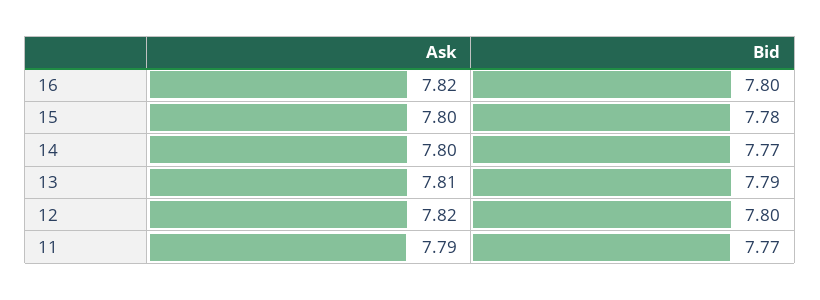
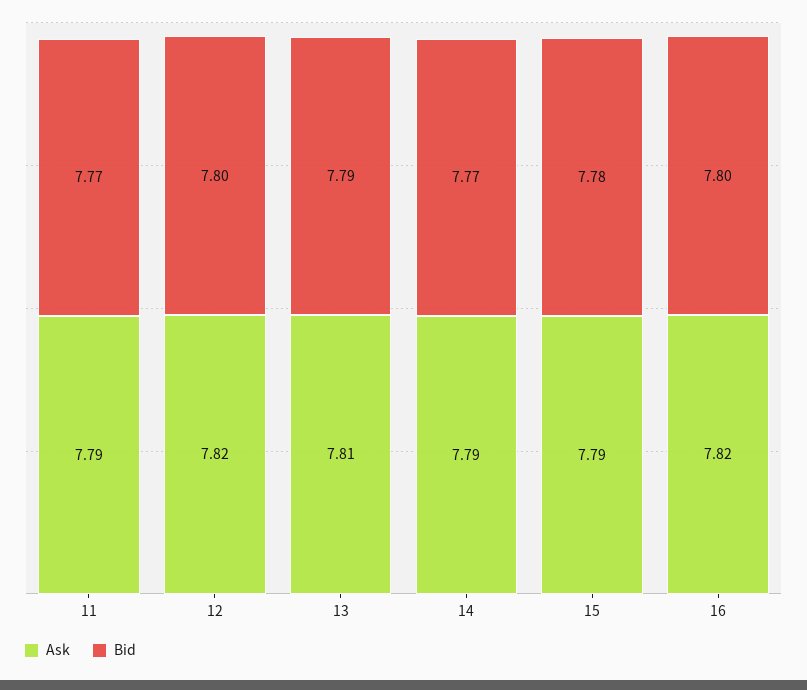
Ask, 15: 7.8 -> 7.79
Ask, 14: 7.8 -> 7.79

